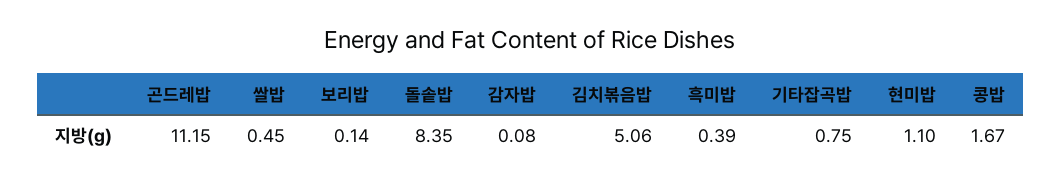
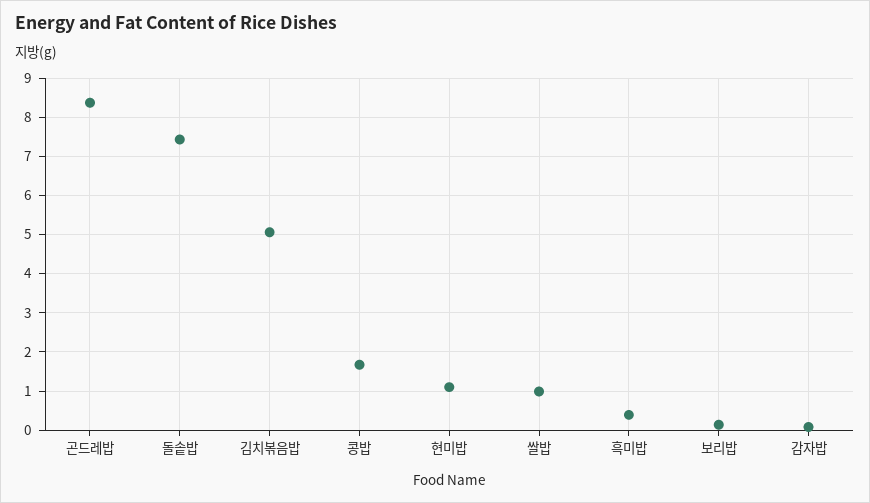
곤드레밥: 11.15 -> 8.4
쌀밥: 0.45 -> 1
돌솥밥: 8.35 -> 7.4
기타잡곡밥: 0.75 -> none

